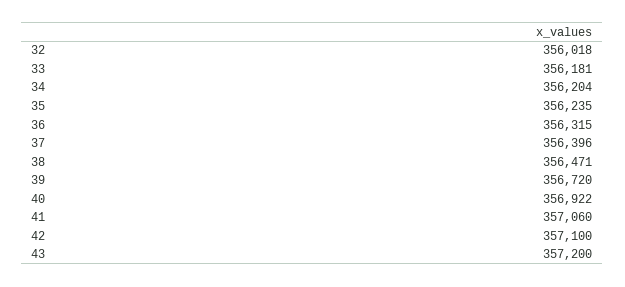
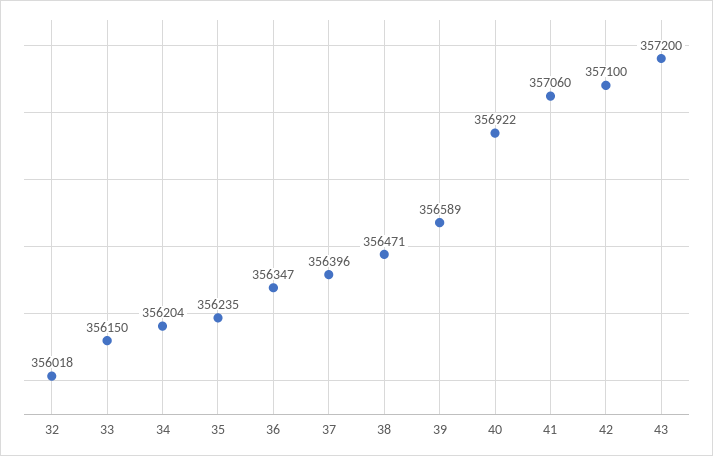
33: 356181 -> 356150
36: 356315 -> 356347
39: 356720 -> 356589

